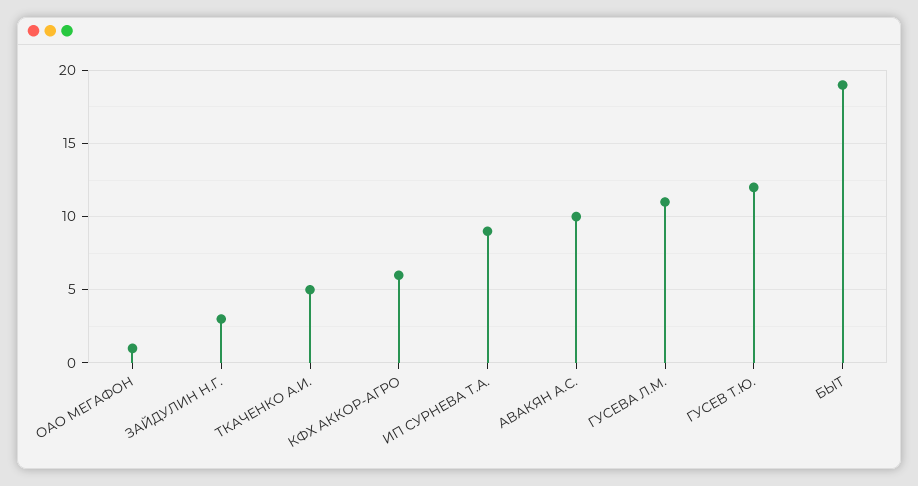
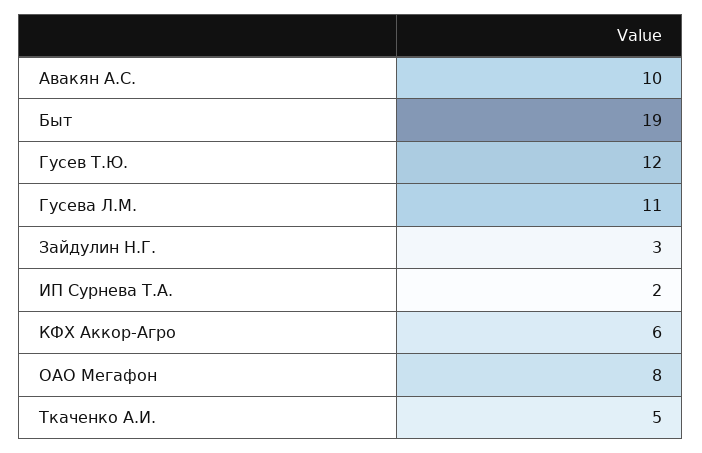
ОАО МЕГАФОН: 1 -> 8
ИП СУРНЕВА Т.А.: 9 -> 2

